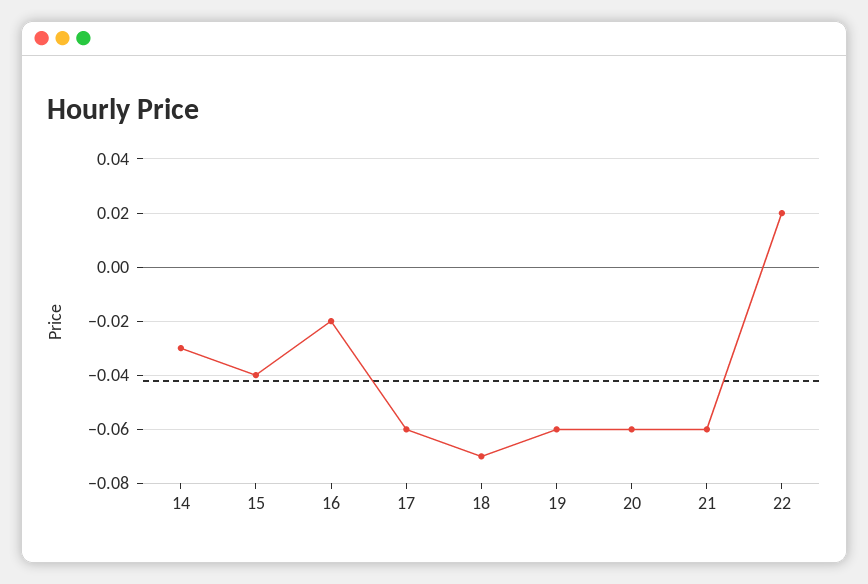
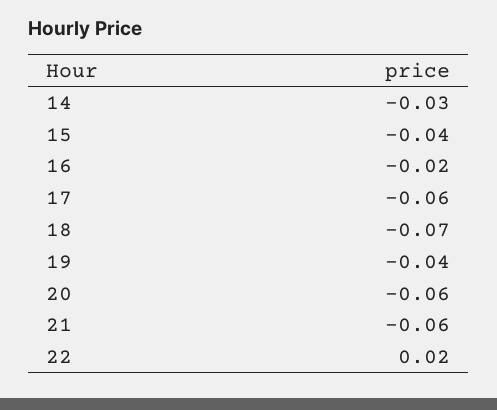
19: -0.06 -> -0.04

